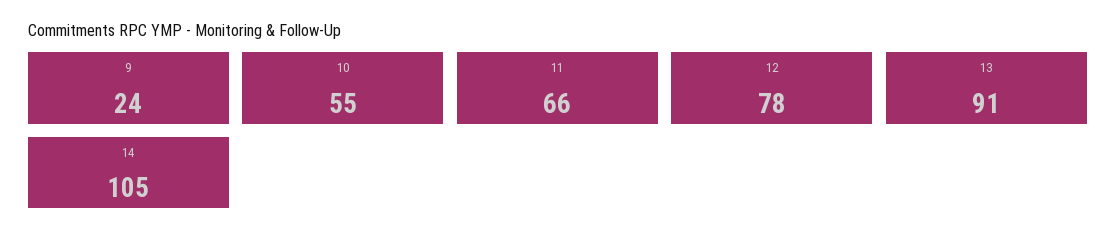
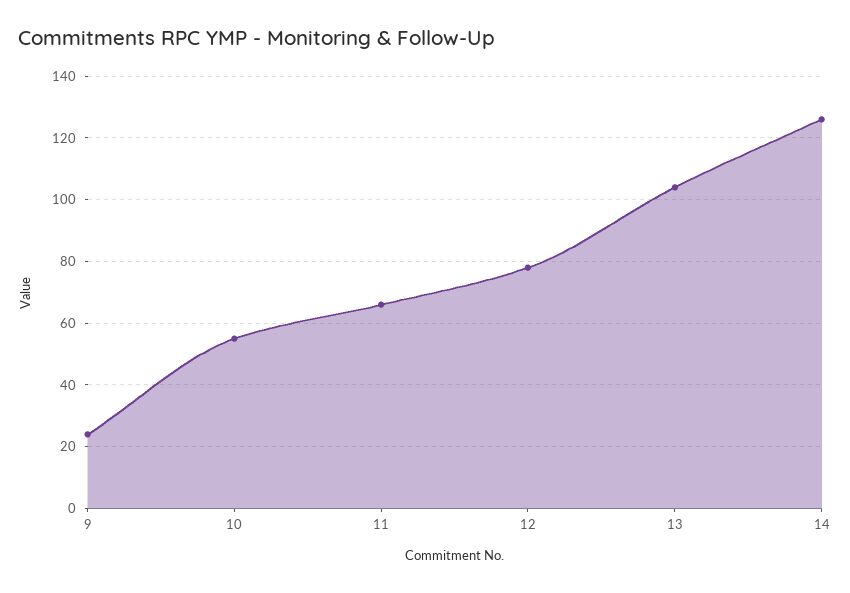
13: 91 -> 105
14: 105 -> 125

